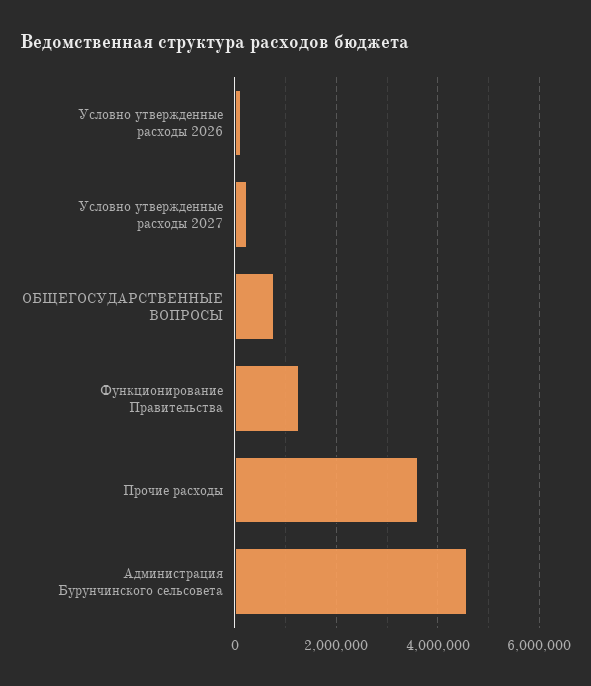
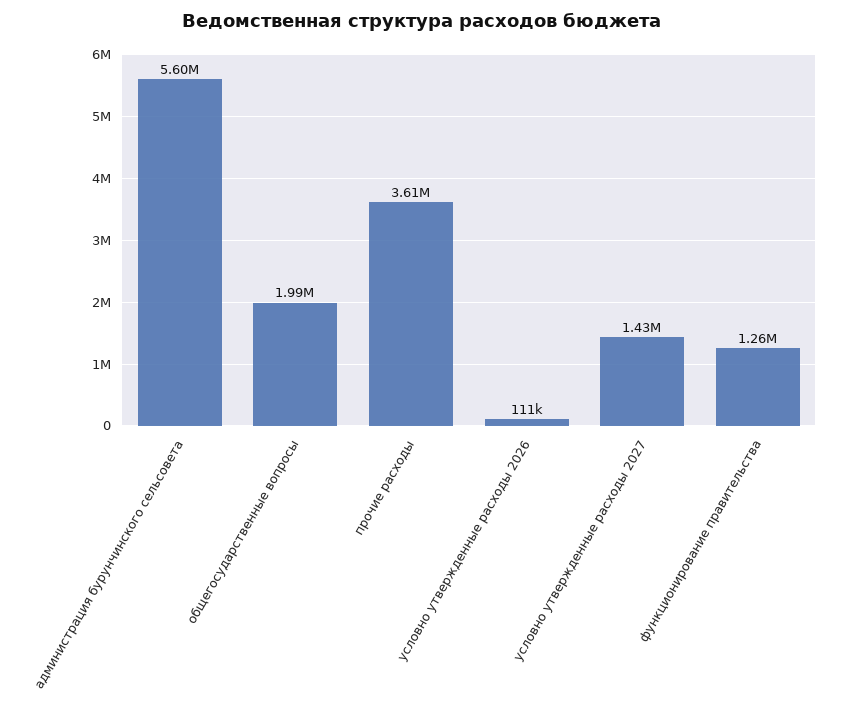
Условно утвержденные расходы 2027: 200000 -> 1430000
ОБЩЕГОСУДАРСТВЕННЫЕ ВОПРОСЫ: 800000 -> 1990000
Администрация Бурунчинского сельсовета: 4600000 -> 5600000

